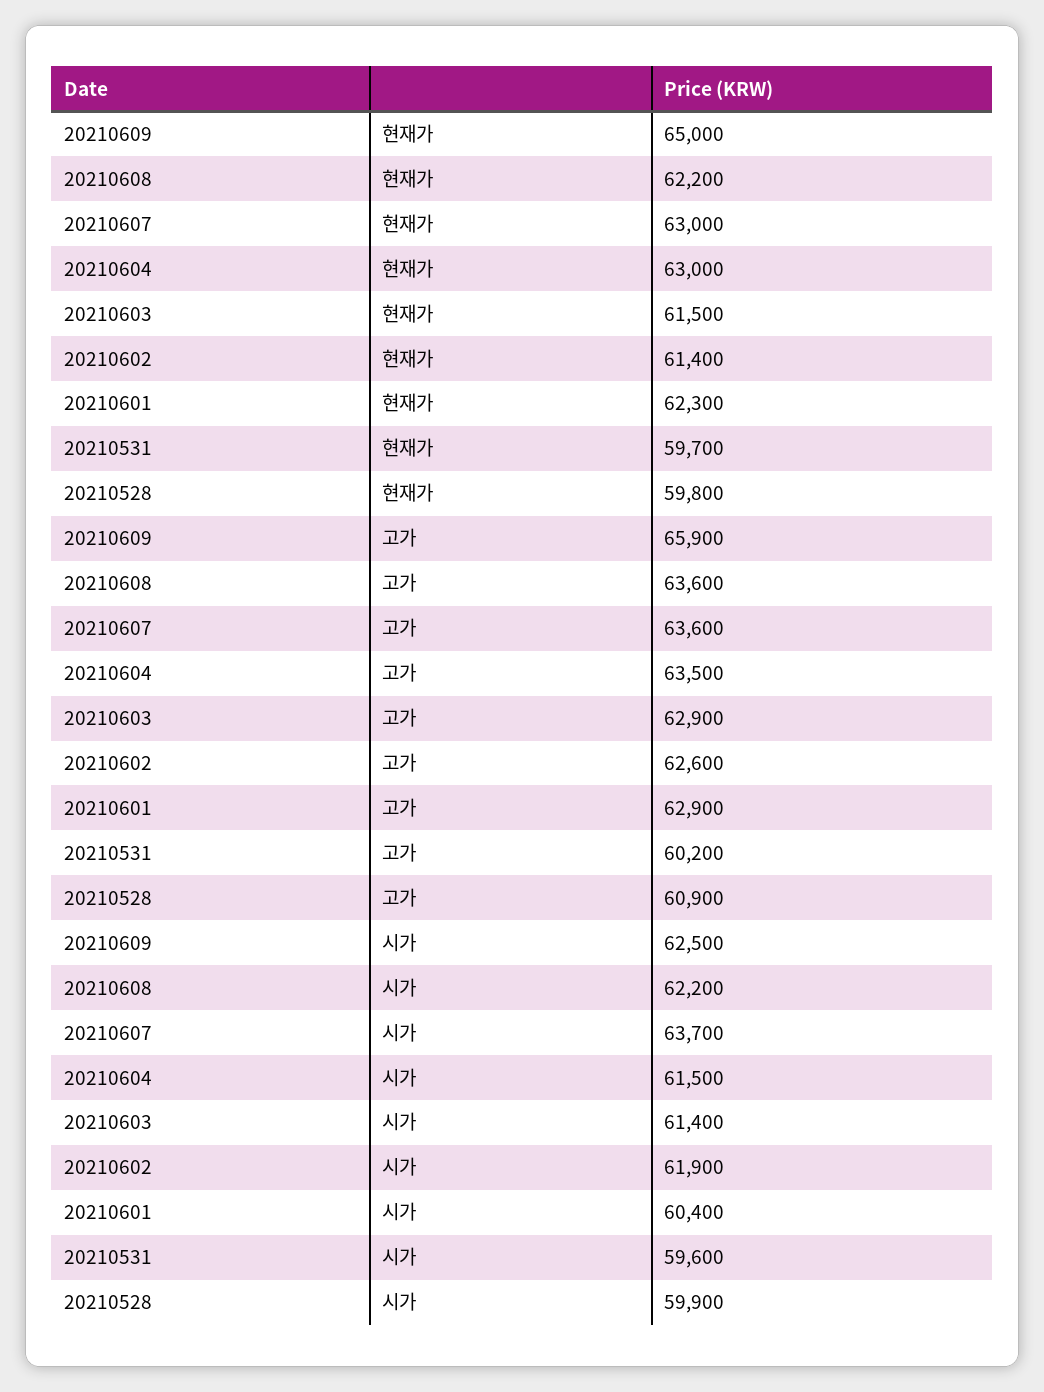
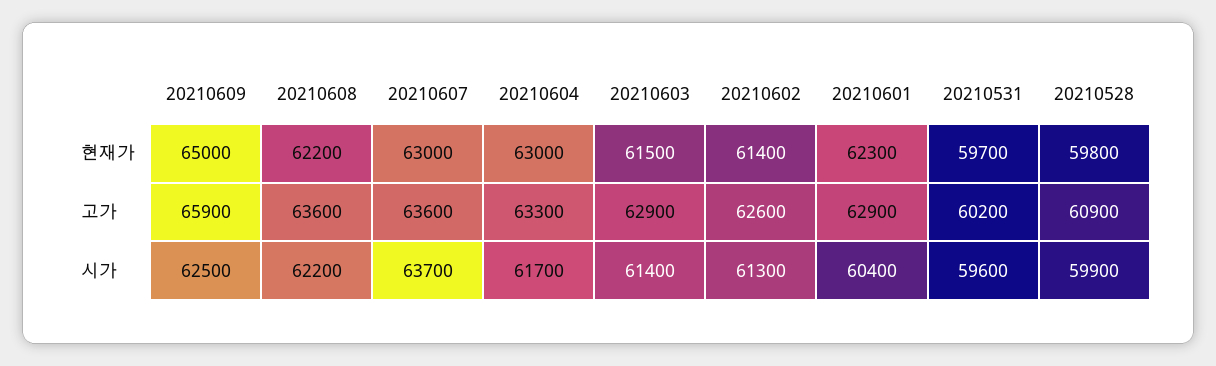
20210604, 고가: 63500 -> 63300
20210604, 시가: 61500 -> 61700
20210602, 시가: 61900 -> 61300

